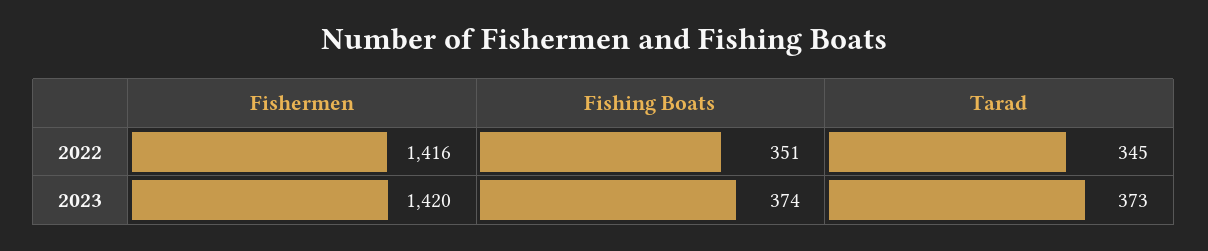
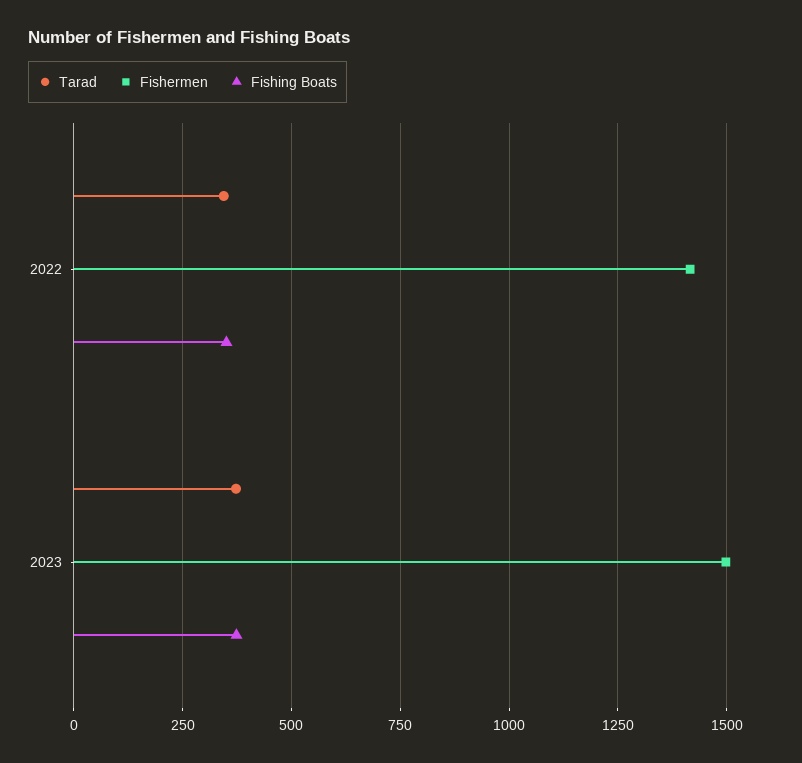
Fishermen, 2023: 1420 -> 1500

